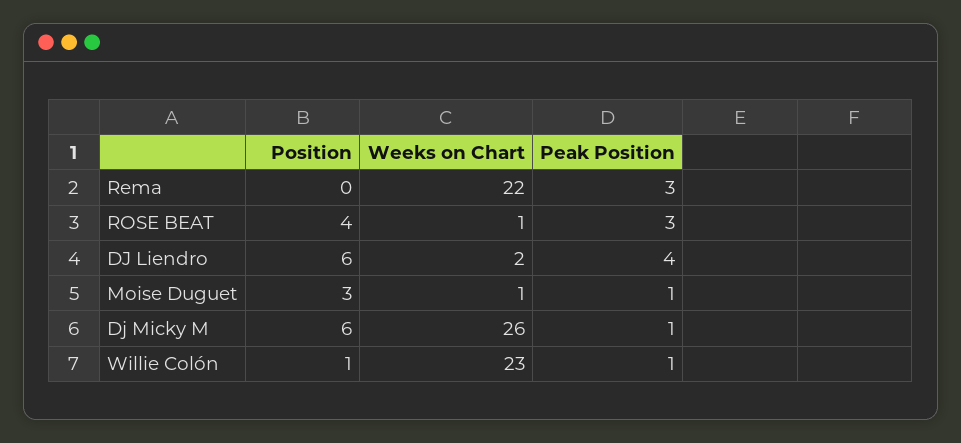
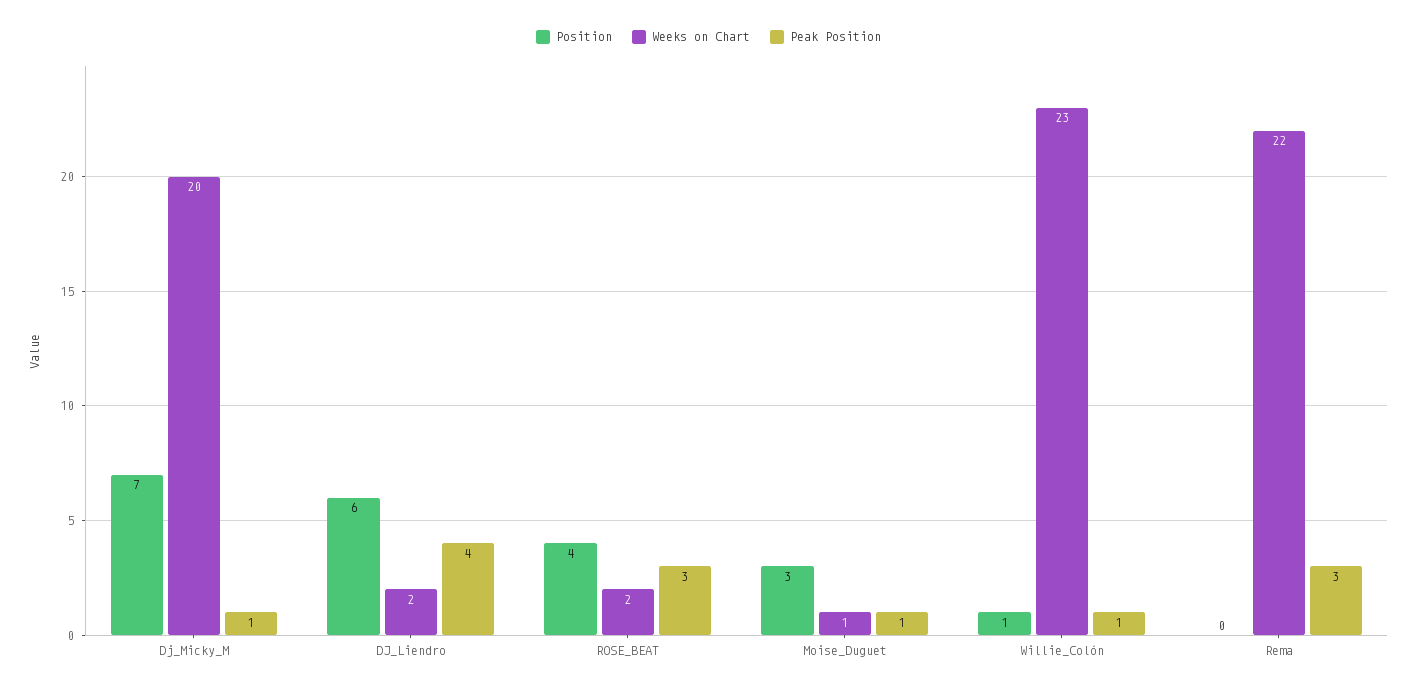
Weeks on Chart, ROSE BEAT: 1 -> 2
Position, Dj Micky M: 6 -> 7
Weeks on Chart, Dj Micky M: 26 -> 20

